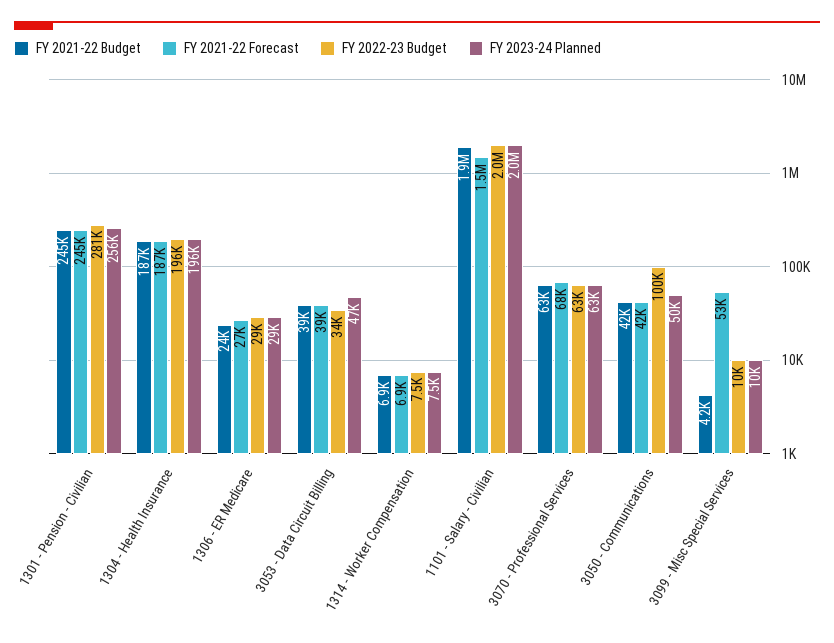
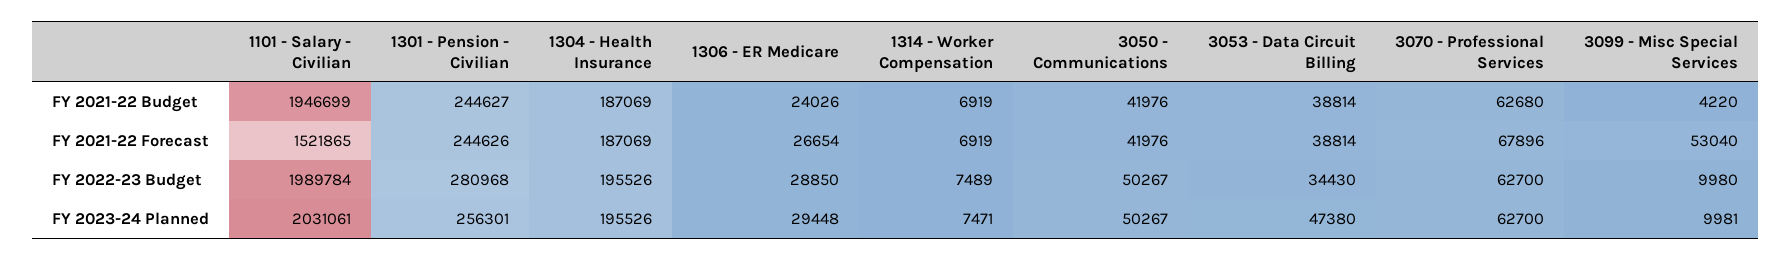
FY 2022-23 Budget, 3050 - Communications: 100000 -> 50267

